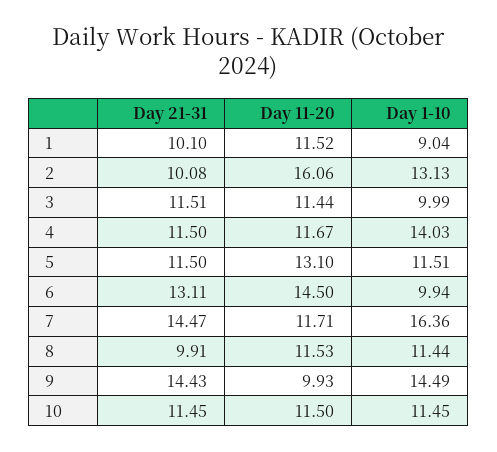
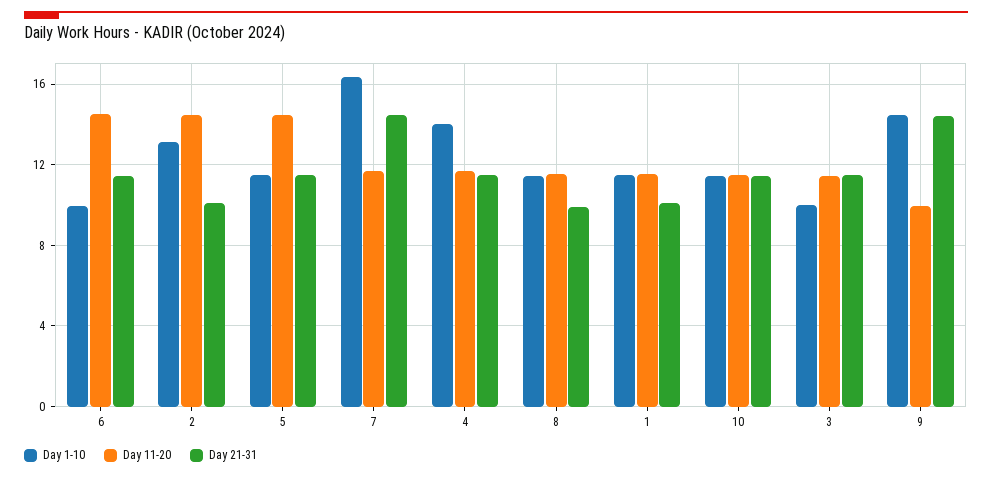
Day 1-10, 1: 9.04 -> 11.5
Day 11-20, 2: 16.06 -> 14.5
Day 11-20, 5: 13.1 -> 14.5
Day 21-31, 6: 13.11 -> 11.5

